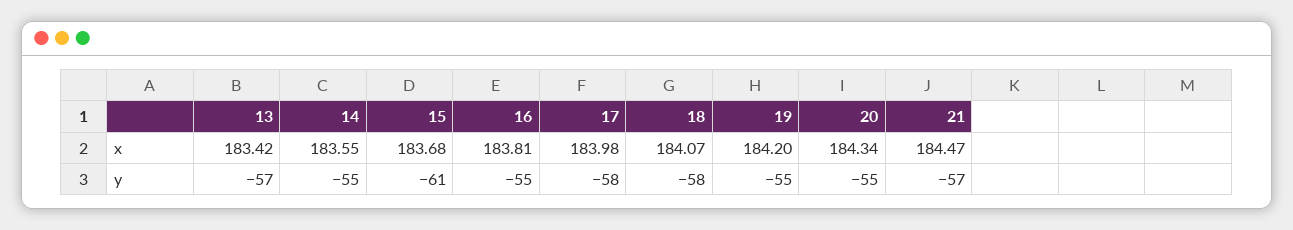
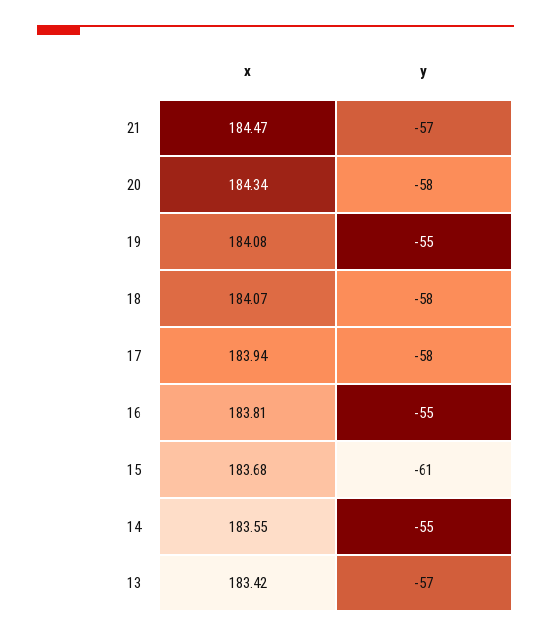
17, x: 183.98 -> 183.94
19, x: 184.2 -> 184.08
20, y: -55 -> -58

